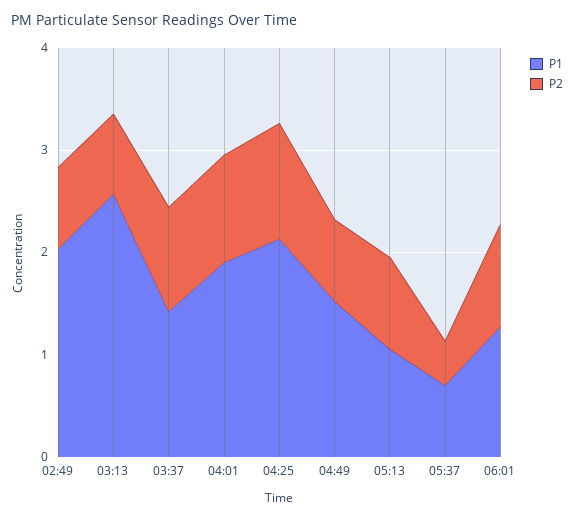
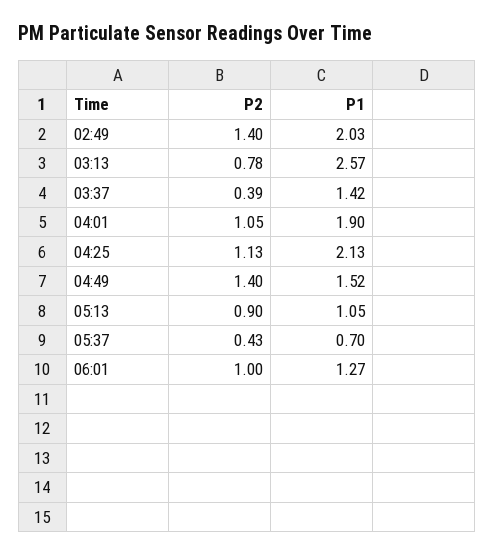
P2, 02:49: 0.8 -> 1.4
P2, 03:37: 1 -> 0.39
P2, 04:49: 0.8 -> 1.4

